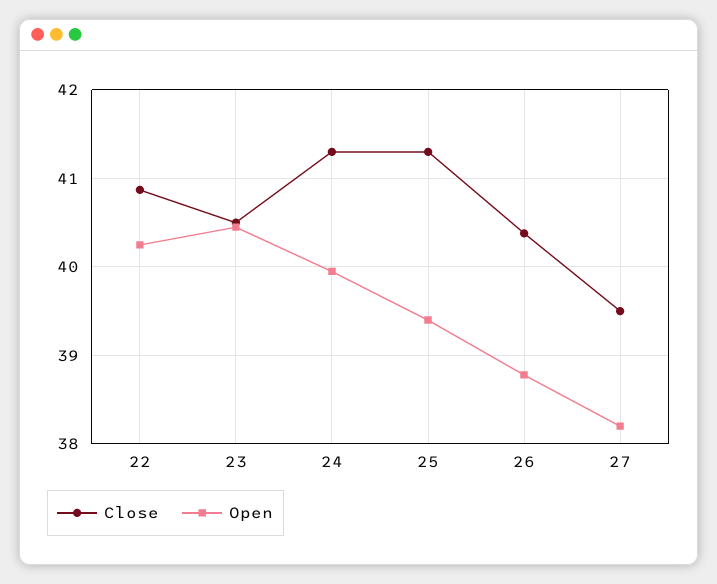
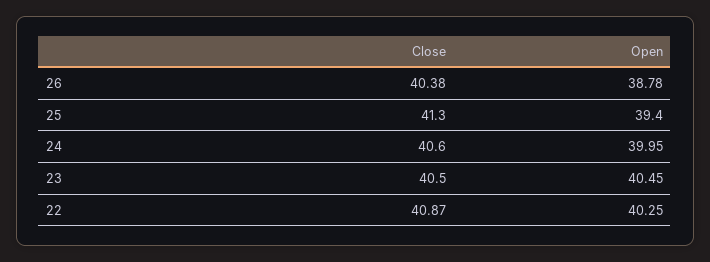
Close, 24: 41.3 -> 40.6
Close, 27: 39.5 -> none
Open, 27: 38.2 -> none

